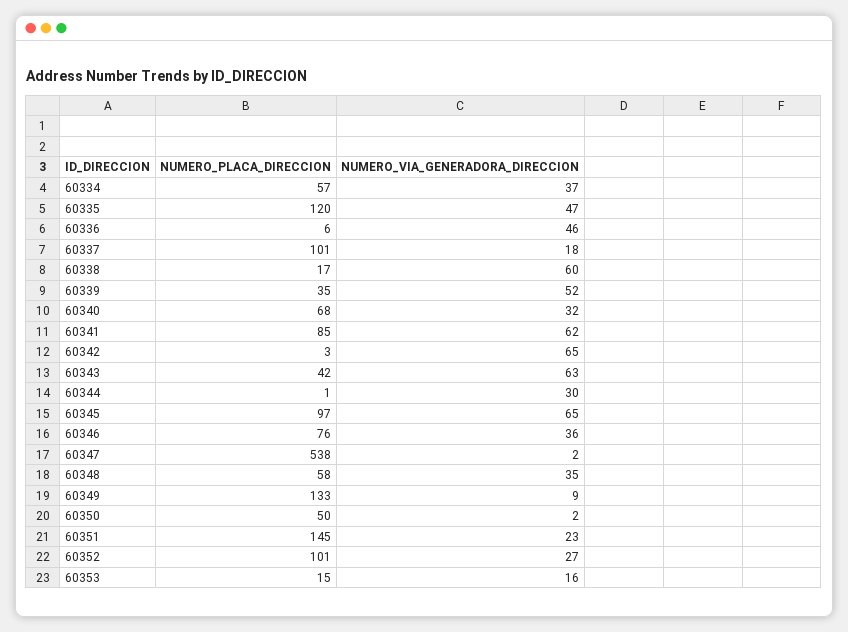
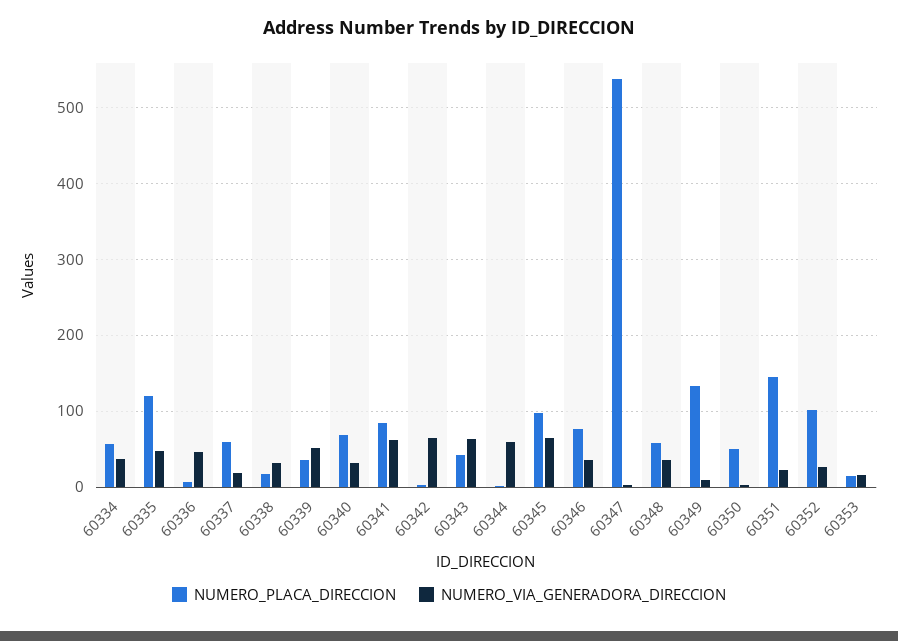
NUMERO_PLACA_DIRECCION, 60337: 101 -> 60
NUMERO_VIA_GENERADORA_DIRECCION, 60338: 60 -> 30
NUMERO_VIA_GENERADORA_DIRECCION, 60344: 30 -> 60

